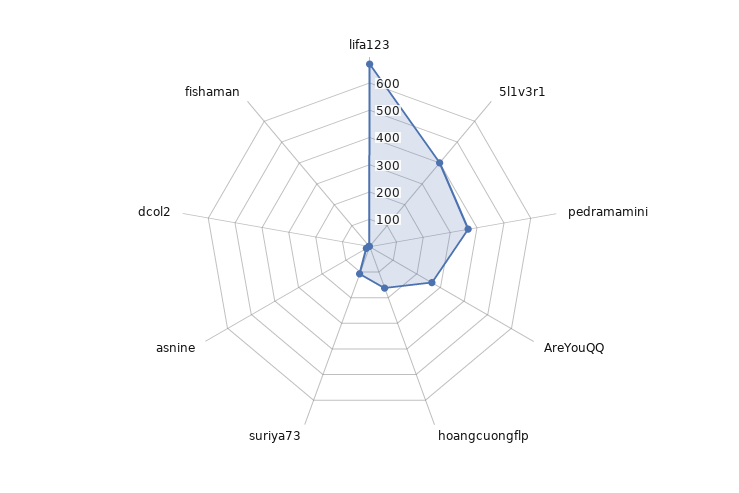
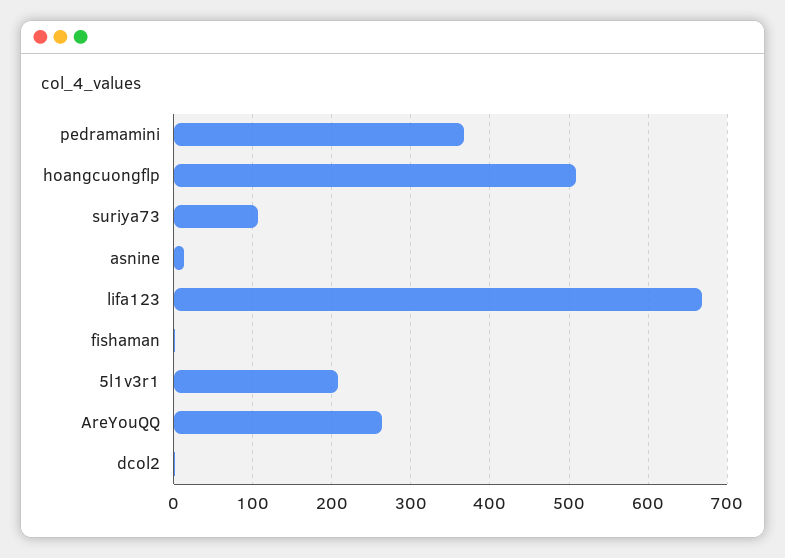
5l1v3r1: 400 -> 210
hoangcuongflp: 150 -> 510

